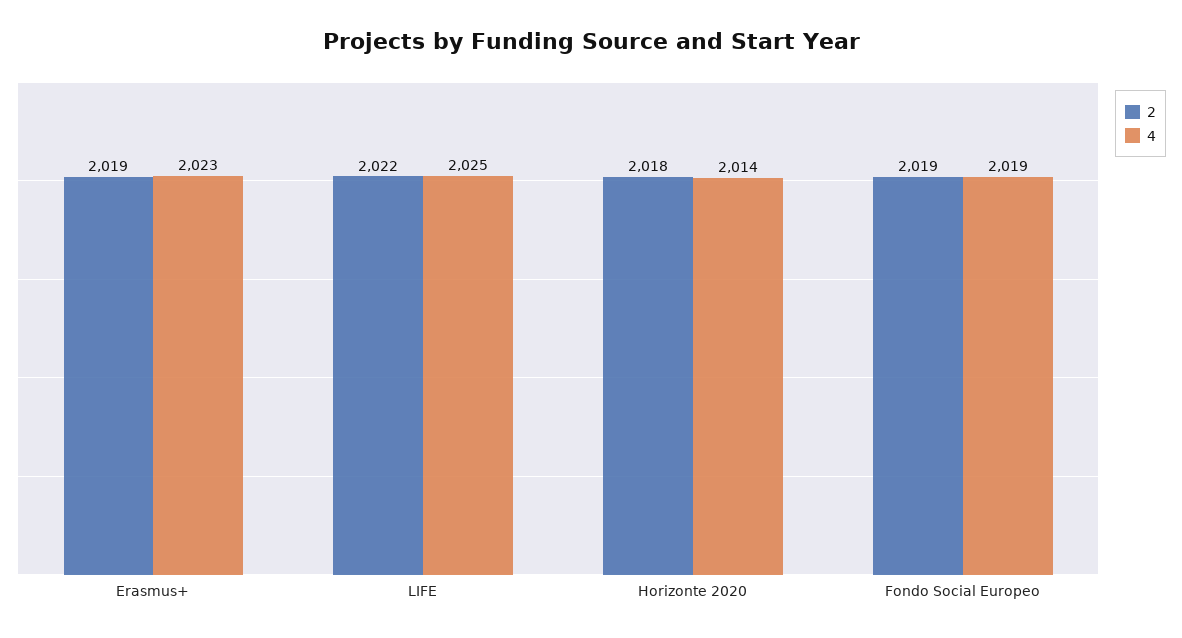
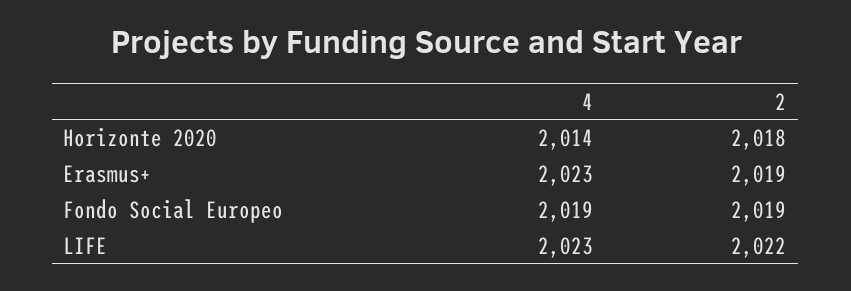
4, LIFE: 2025 -> 2023

